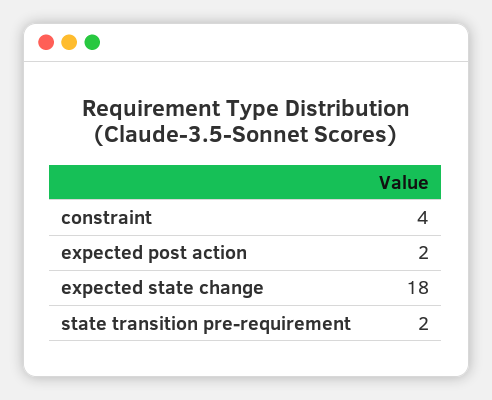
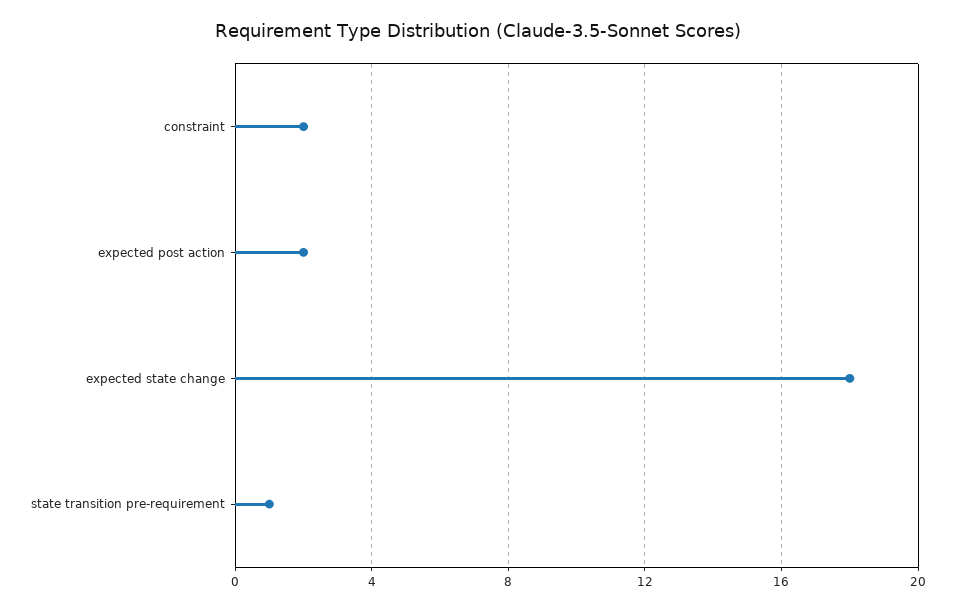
constraint: 4 -> 2
state transition pre-requirement: 2 -> 1

